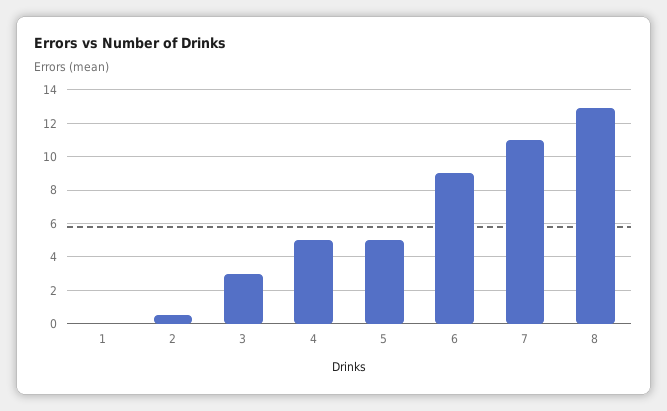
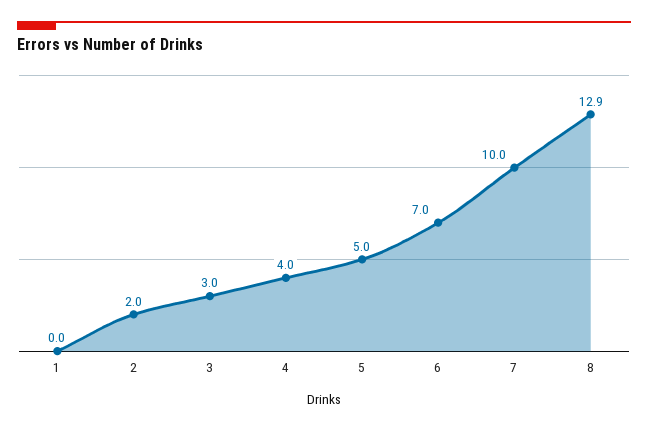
2: 0.5 -> 2
4: 5 -> 4
6: 9 -> 7
7: 11 -> 10

